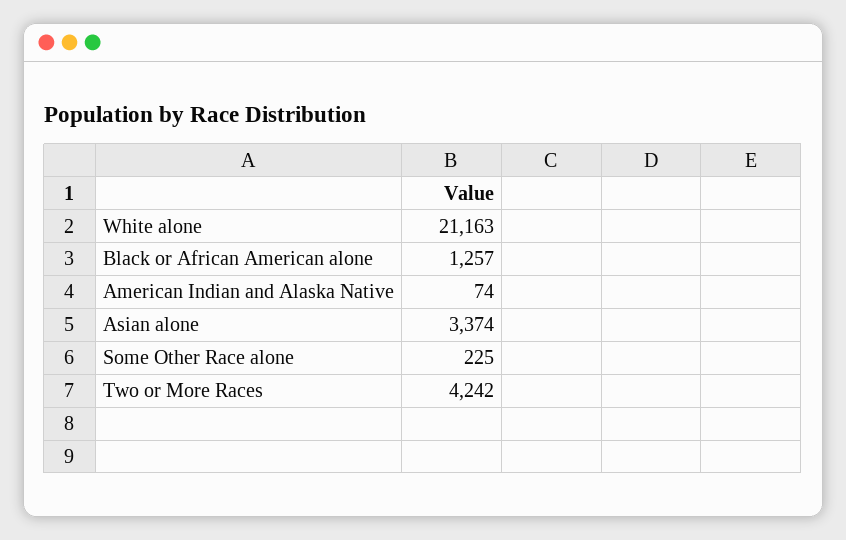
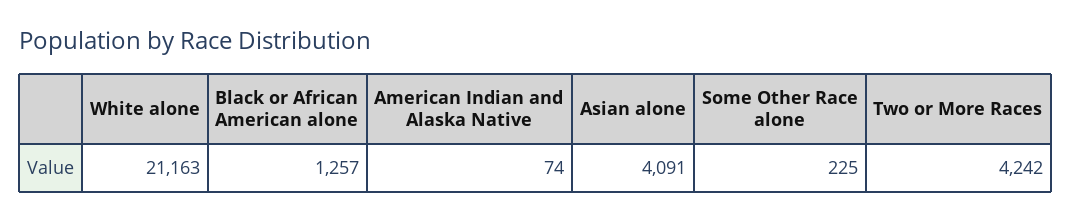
Asian alone: 3374 -> 4091

